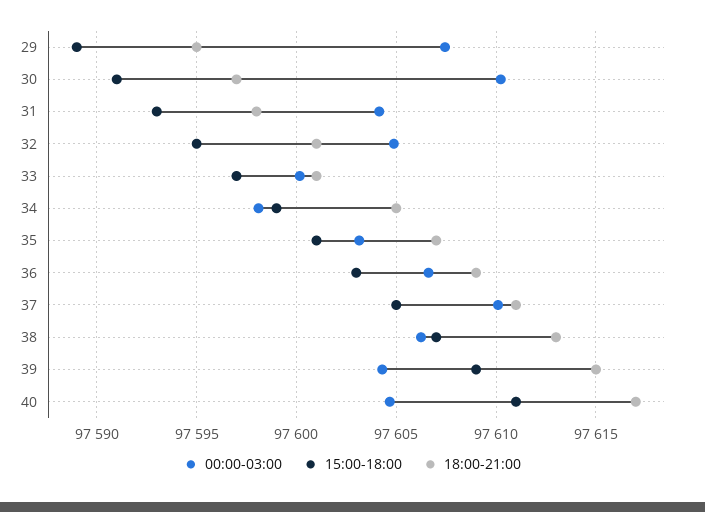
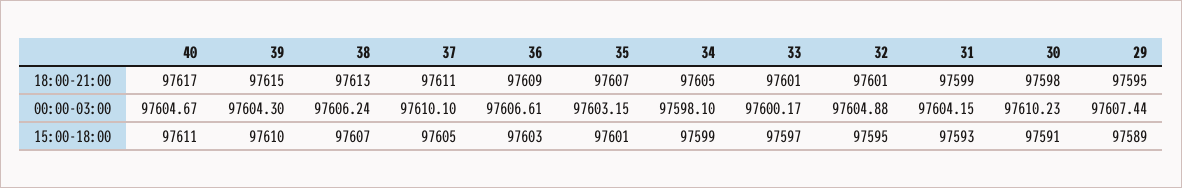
18:00-21:00, 30: 97597 -> 97598
18:00-21:00, 31: 97598 -> 97599
15:00-18:00, 39: 97609 -> 97610

